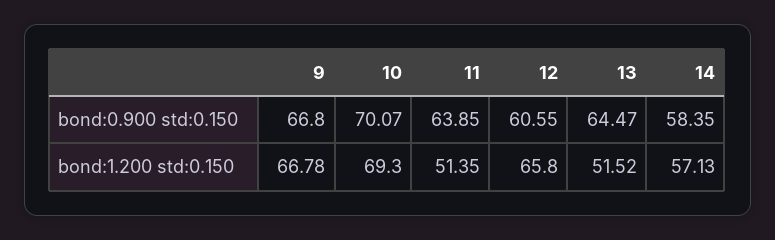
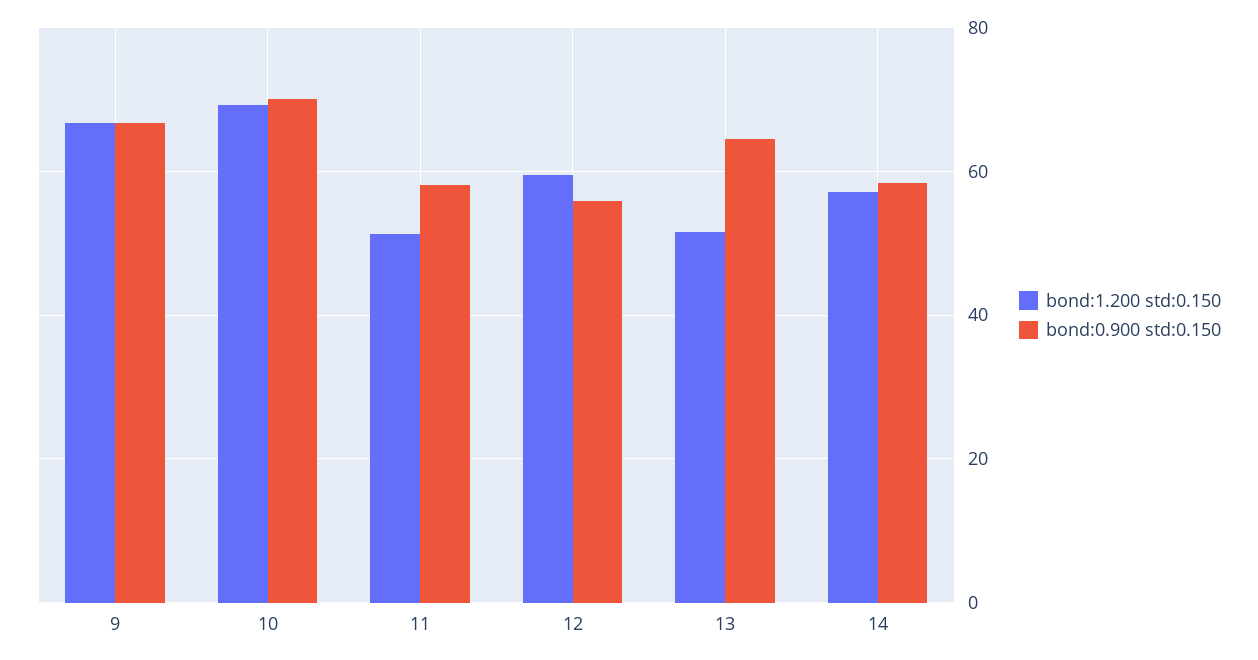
bond:0.900 std:0.150, 11: 63.85 -> 58
bond:0.900 std:0.150, 12: 60.55 -> 56
bond:1.200 std:0.150, 12: 65.8 -> 60

